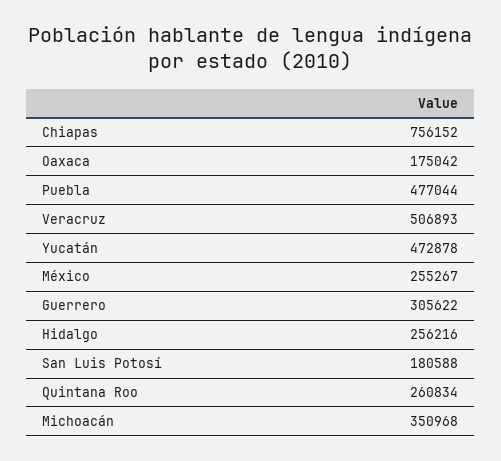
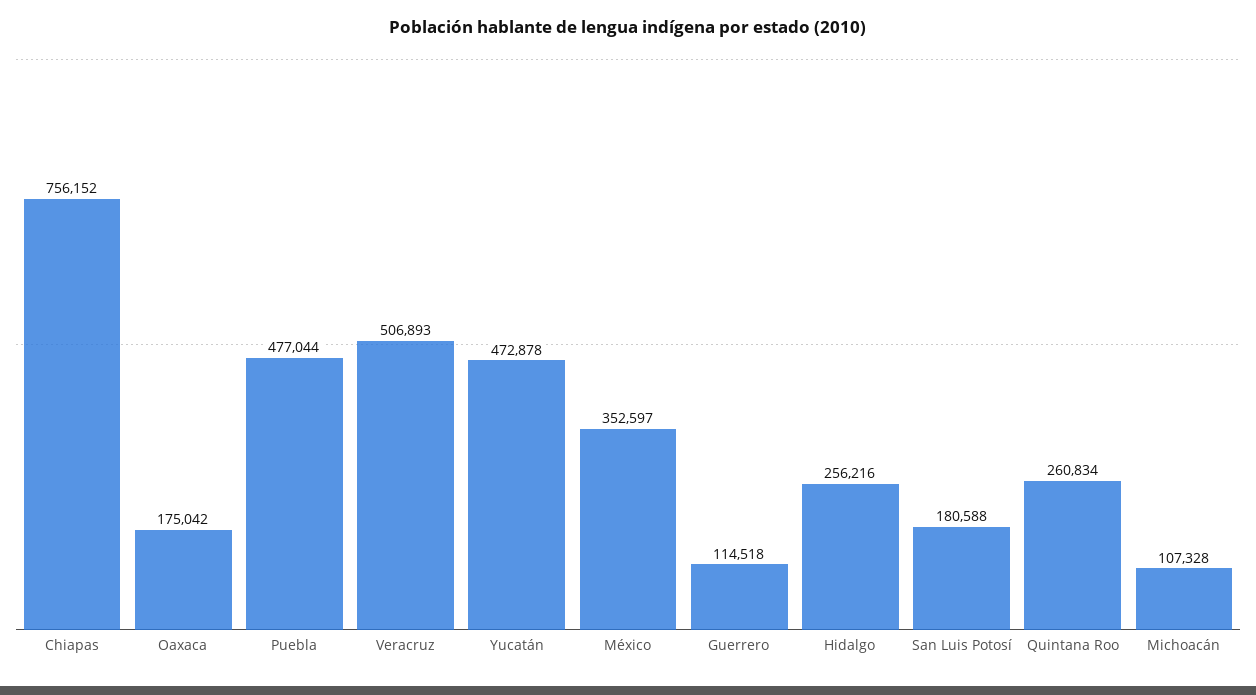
México: 255267 -> 352597
Guerrero: 305622 -> 114518
Michoacán: 350968 -> 107328

